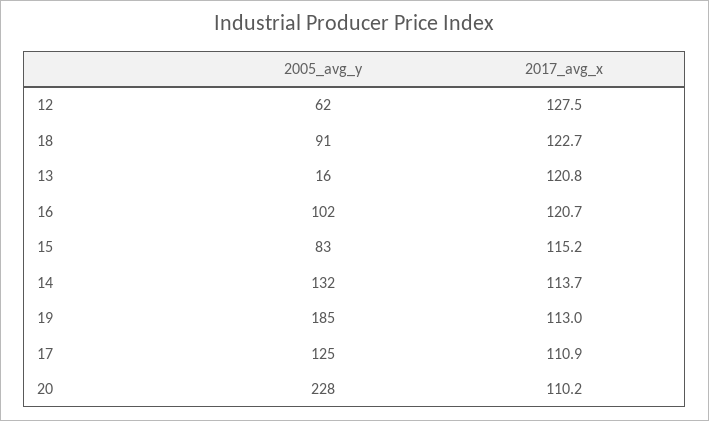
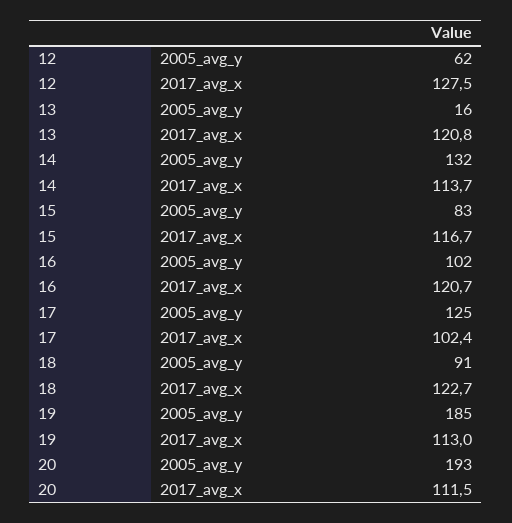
2017_avg_x, 15: 115.2 -> 116.7
2017_avg_x, 17: 110.9 -> 102.4
2005_avg_y, 20: 228 -> 193
2017_avg_x, 20: 110.2 -> 111.5

